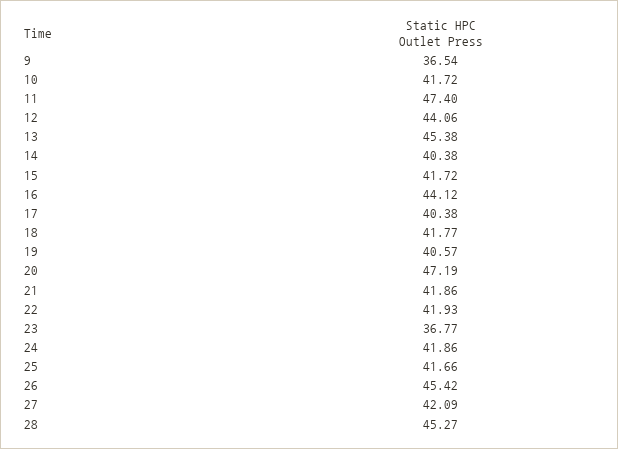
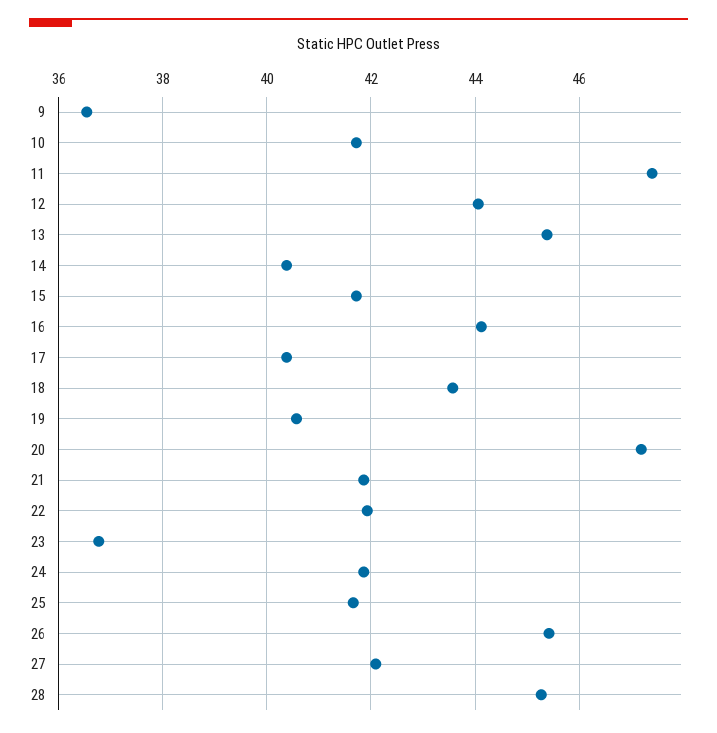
18: 41.77 -> 43.6

